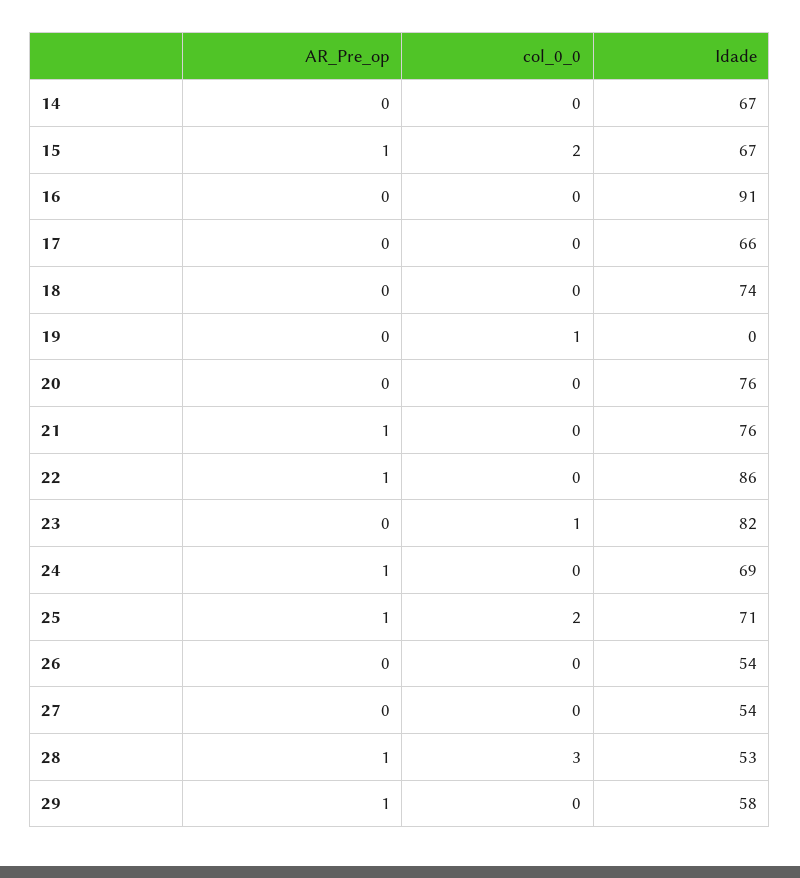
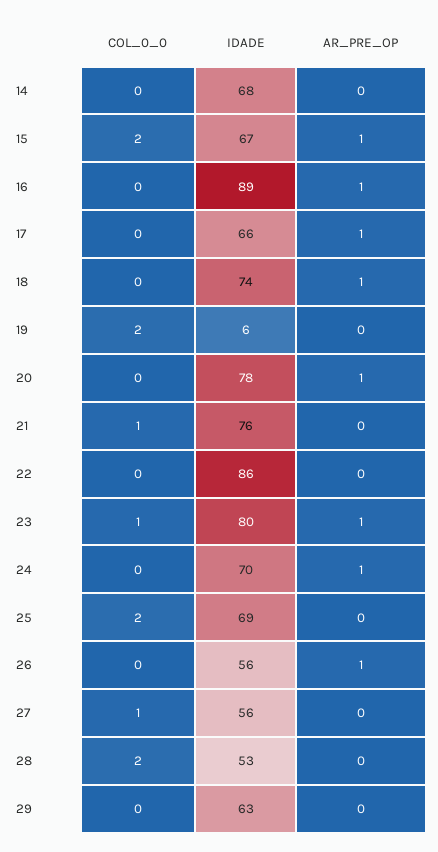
Idade, 14: 67 -> 68
AR_Pre_op, 16: 0 -> 1
Idade, 16: 91 -> 89
AR_Pre_op, 17: 0 -> 1
AR_Pre_op, 18: 0 -> 1
col_0_0, 19: 1 -> 2
Idade, 19: 0 -> 6
AR_Pre_op, 20: 0 -> 1
Idade, 20: 76 -> 78
AR_Pre_op, 21: 1 -> 0
col_0_0, 21: 0 -> 1
AR_Pre_op, 22: 1 -> 0
AR_Pre_op, 23: 0 -> 1
Idade, 23: 82 -> 80
Idade, 24: 69 -> 70
AR_Pre_op, 25: 1 -> 0
Idade, 25: 71 -> 69
AR_Pre_op, 26: 0 -> 1
Idade, 26: 54 -> 56
col_0_0, 27: 0 -> 1
Idade, 27: 54 -> 56
AR_Pre_op, 28: 1 -> 0
col_0_0, 28: 3 -> 2
AR_Pre_op, 29: 1 -> 0
Idade, 29: 58 -> 63

